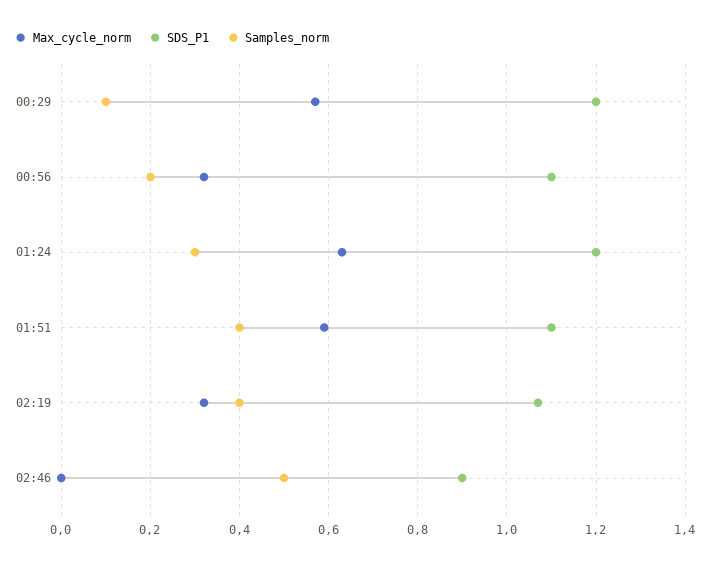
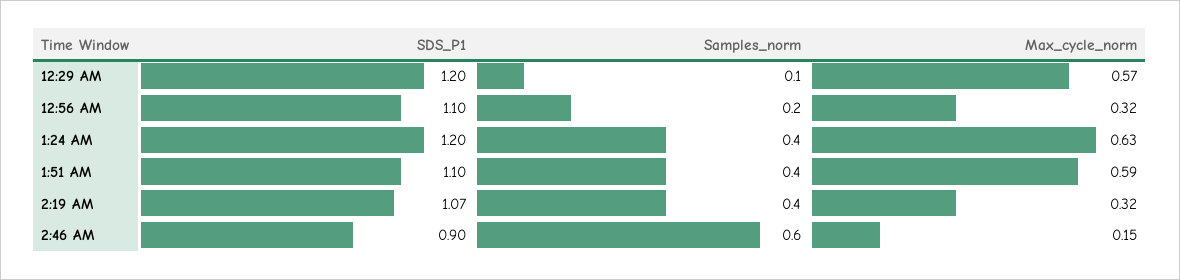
Samples_norm, 01:24: 0.3 -> 0.4
Max_cycle_norm, 02:46: 0 -> 0.15
Samples_norm, 02:46: 0.5 -> 0.6

